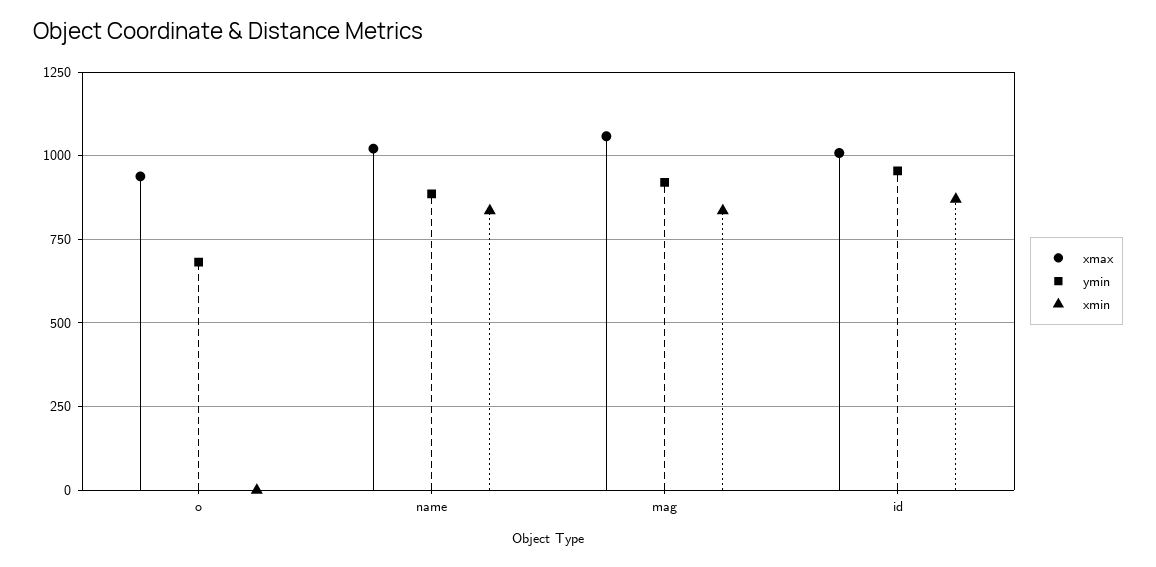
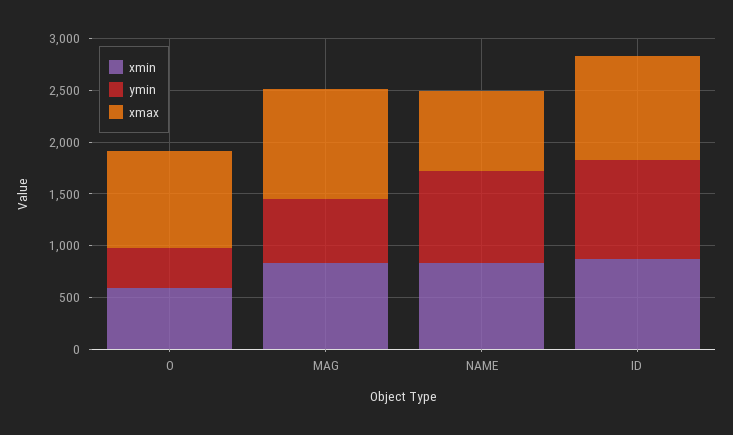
ymin, o: 675 -> 400
xmin, o: 0 -> 600
xmax, name: 1025 -> 800
ymin, mag: 925 -> 600

